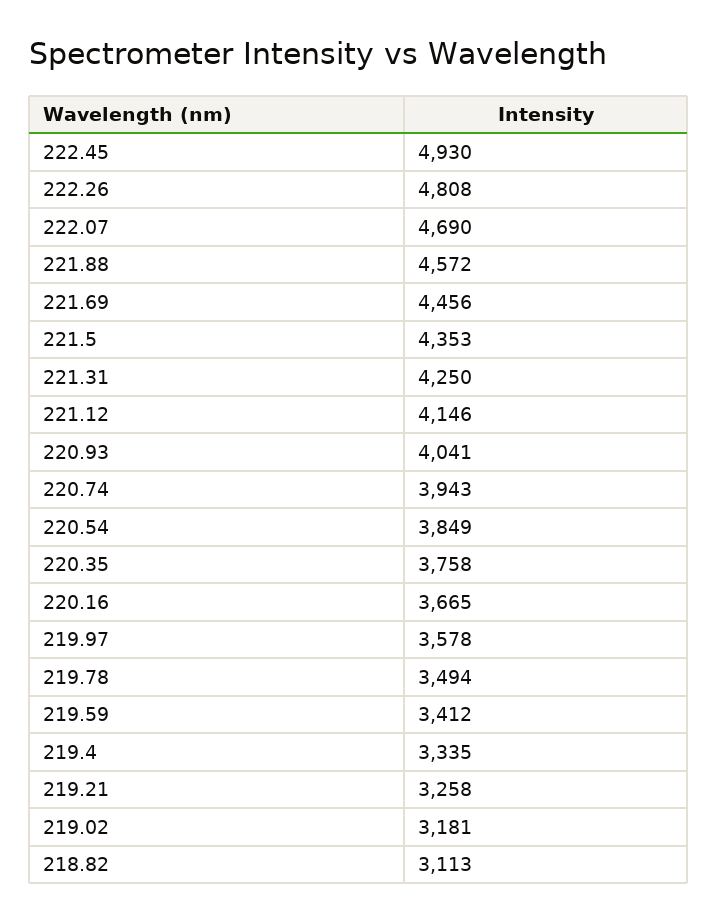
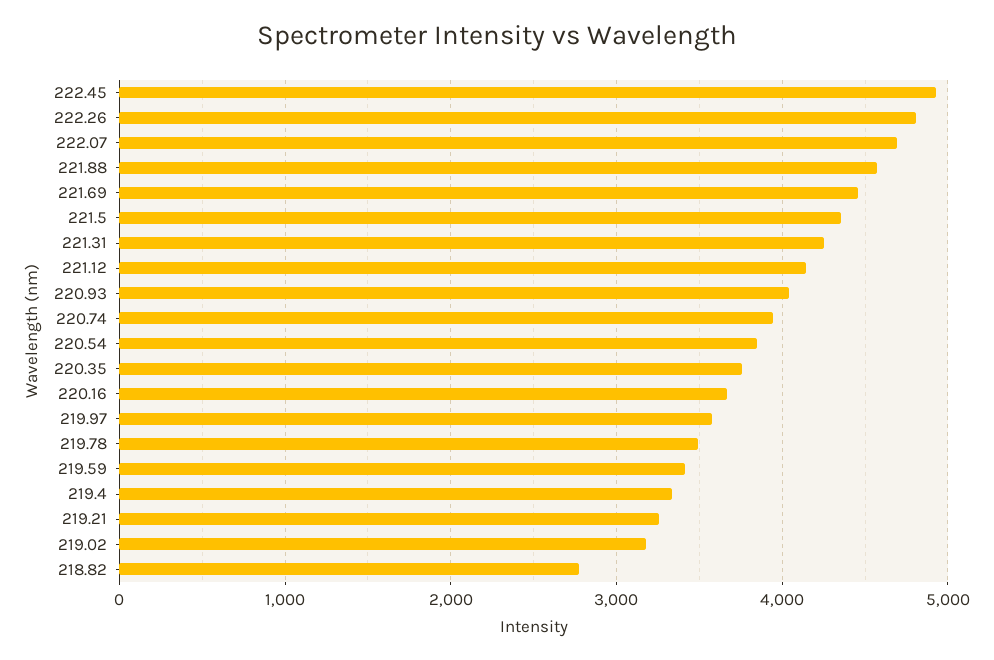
218.82: 3113 -> 2800

